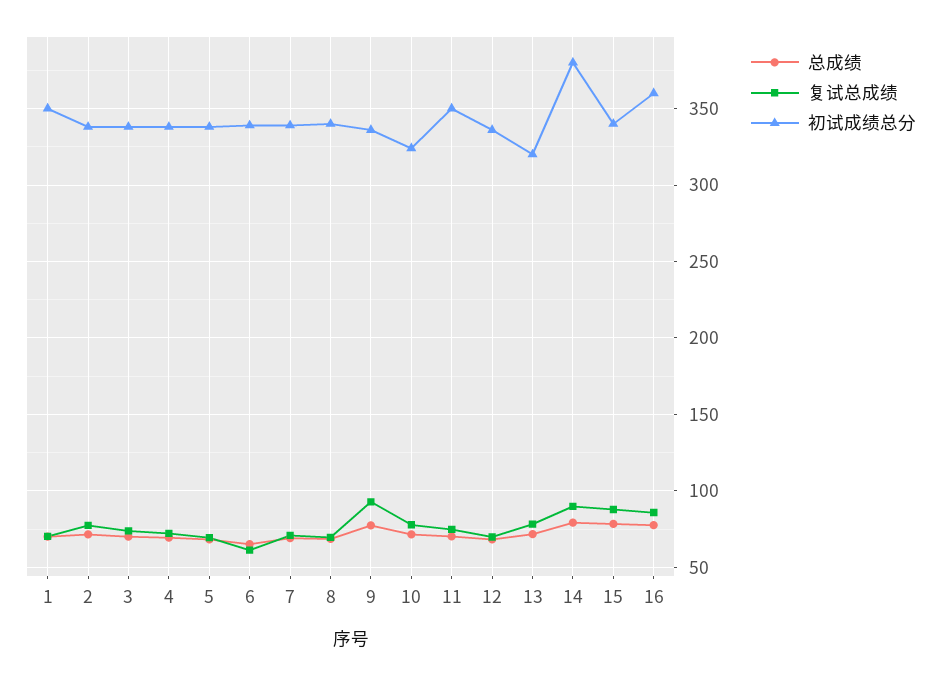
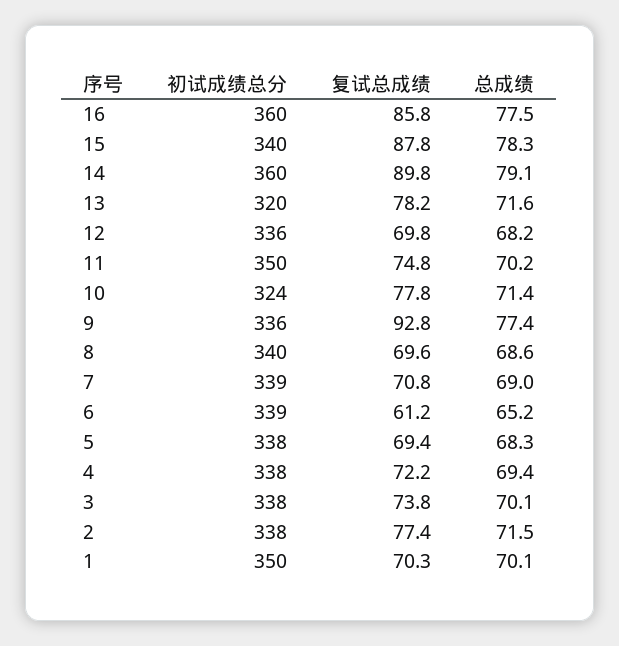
初试成绩总分, 14: 380 -> 360

